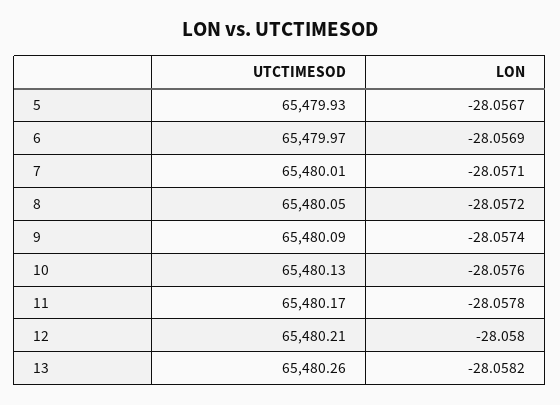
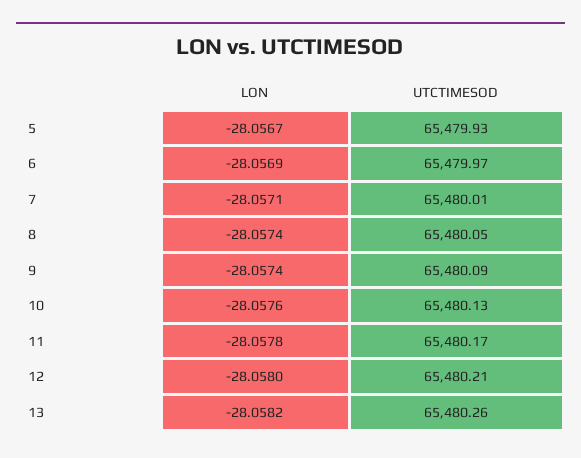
LON, 8: -28.0572 -> -28.0574

